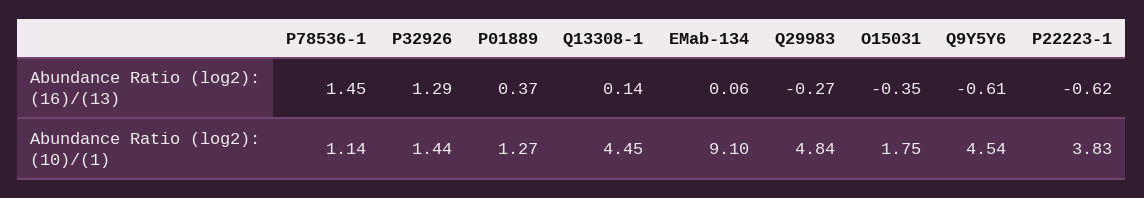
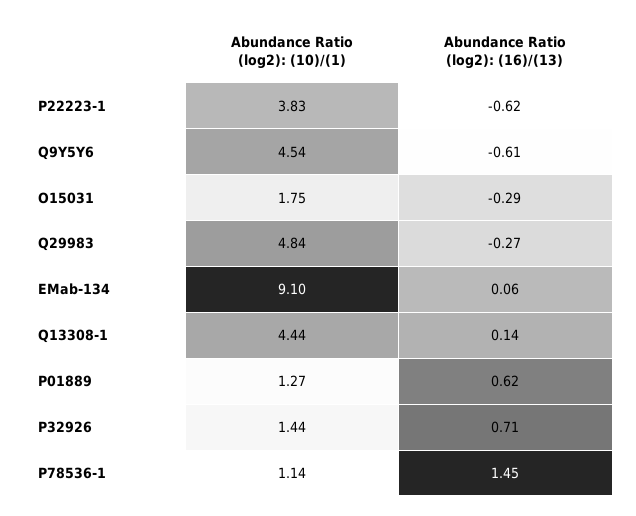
P32926, Abundance Ratio (log2): (16)/(13): 1.29 -> 0.71
P01889, Abundance Ratio (log2): (16)/(13): 0.37 -> 0.62
O15031, Abundance Ratio (log2): (16)/(13): -0.35 -> -0.29
Q13308-1, Abundance Ratio (log2): (10)/(1): 4.45 -> 4.44

